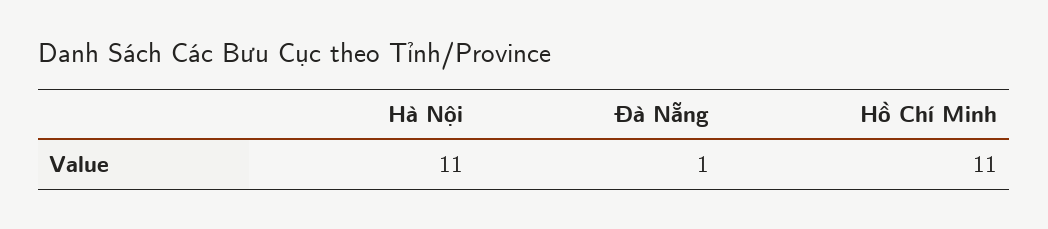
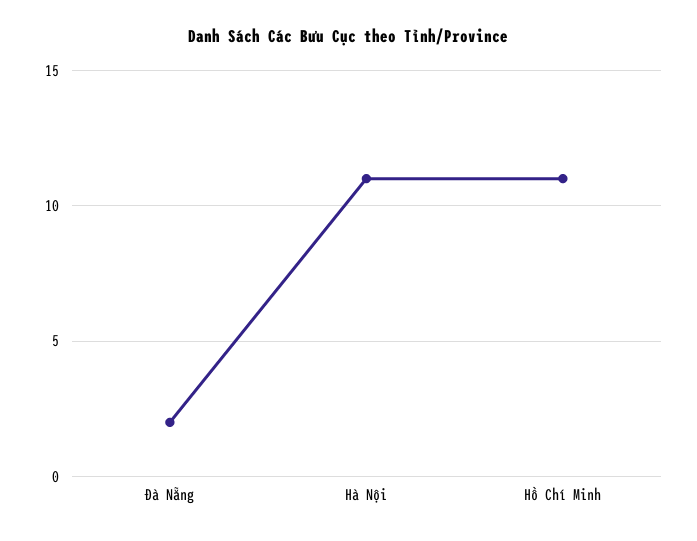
Đà Nẵng: 1 -> 2

